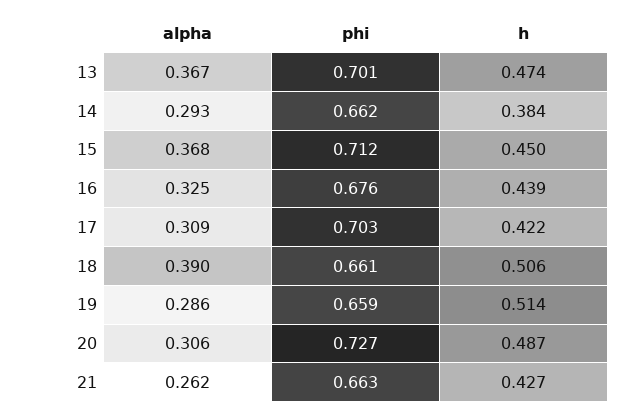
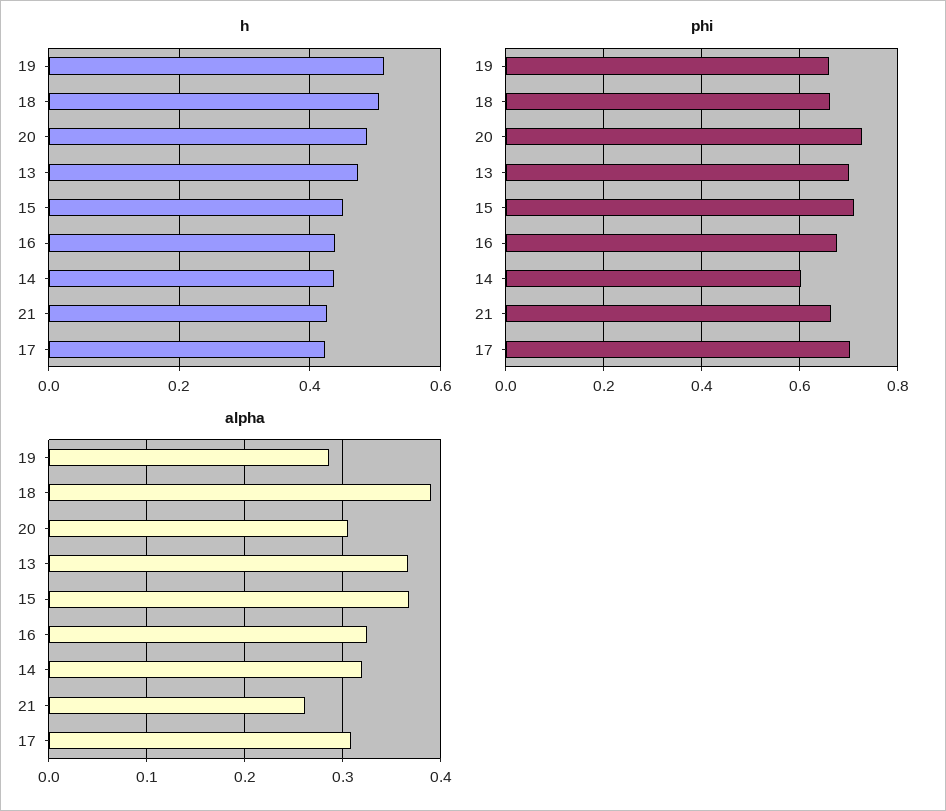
alpha, 14: 0.293 -> 0.32
phi, 14: 0.662 -> 0.6
h, 14: 0.384 -> 0.44

